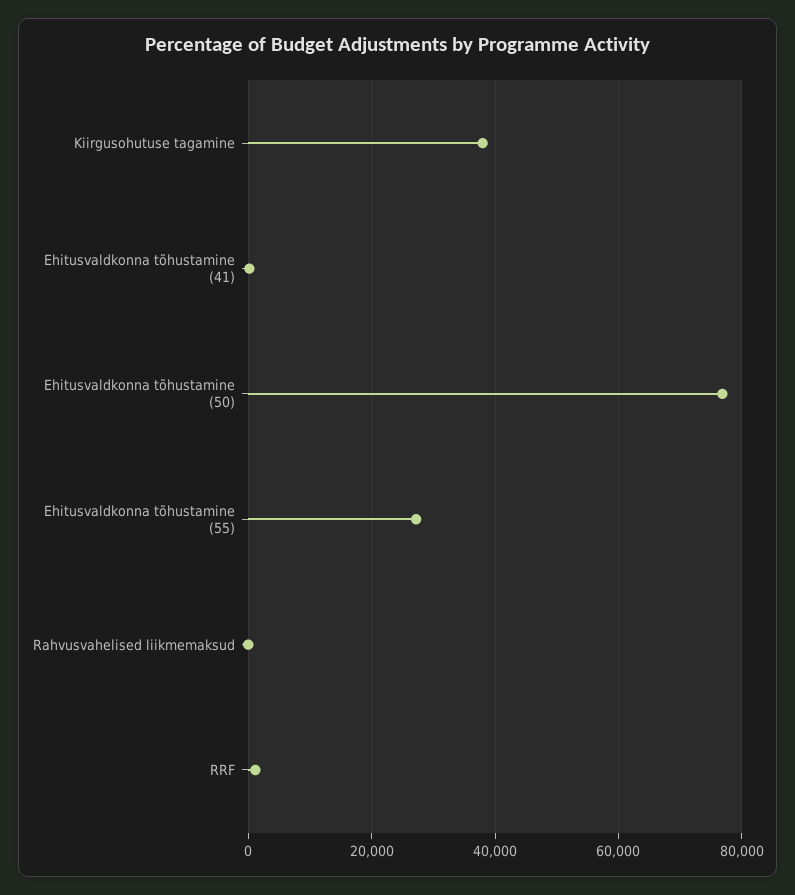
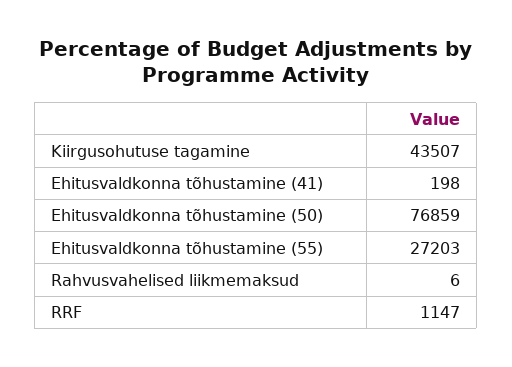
Kiirgusohutuse tagamine: 38000 -> 43507

